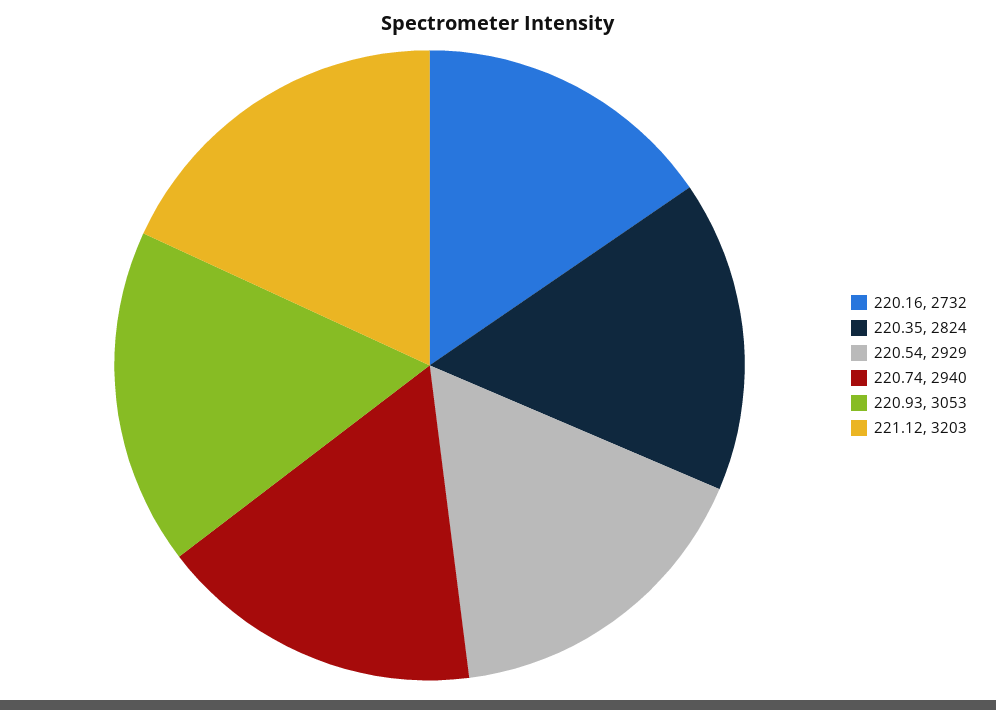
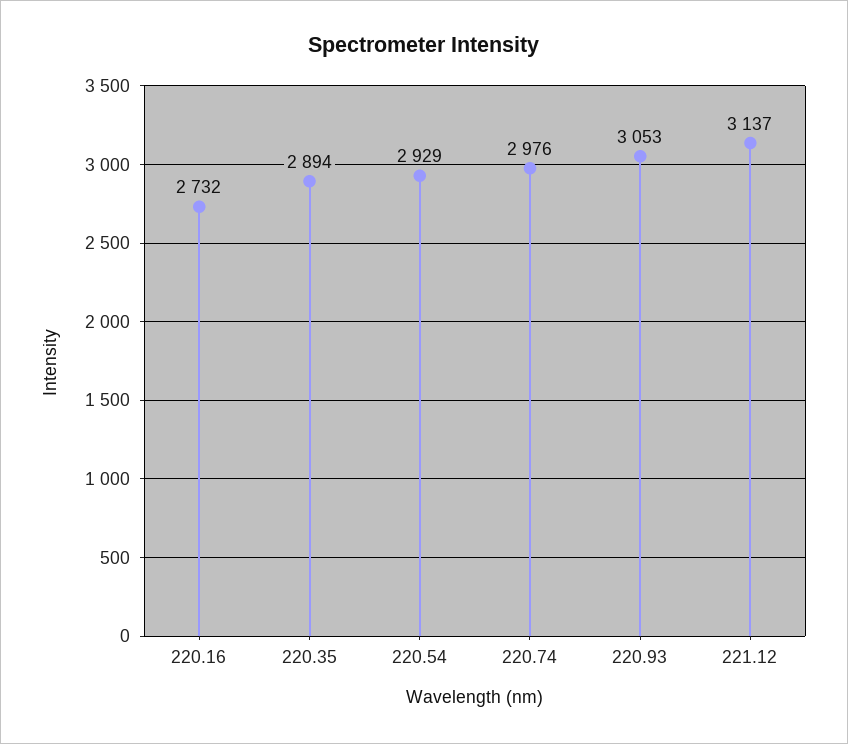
220.35: 2824 -> 2894
220.74: 2940 -> 2976
221.12: 3203 -> 3137

